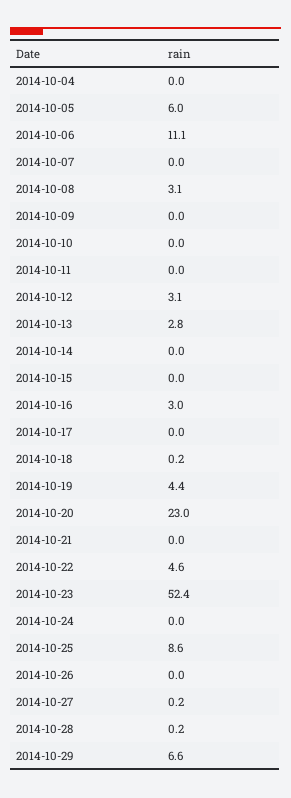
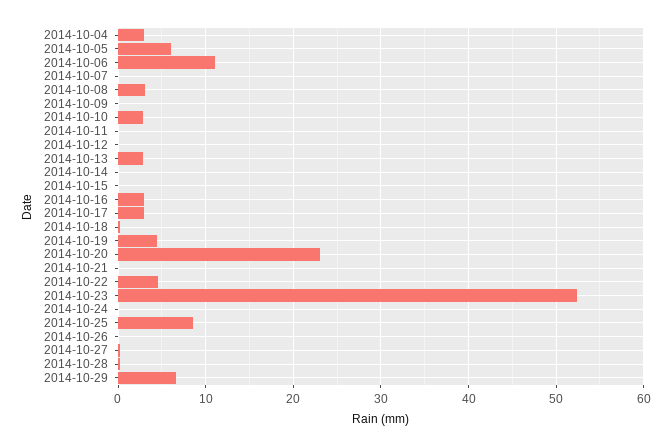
2014-10-04: 0 -> 3
2014-10-10: 0 -> 3
2014-10-12: 3.1 -> 0
2014-10-17: 0 -> 3

